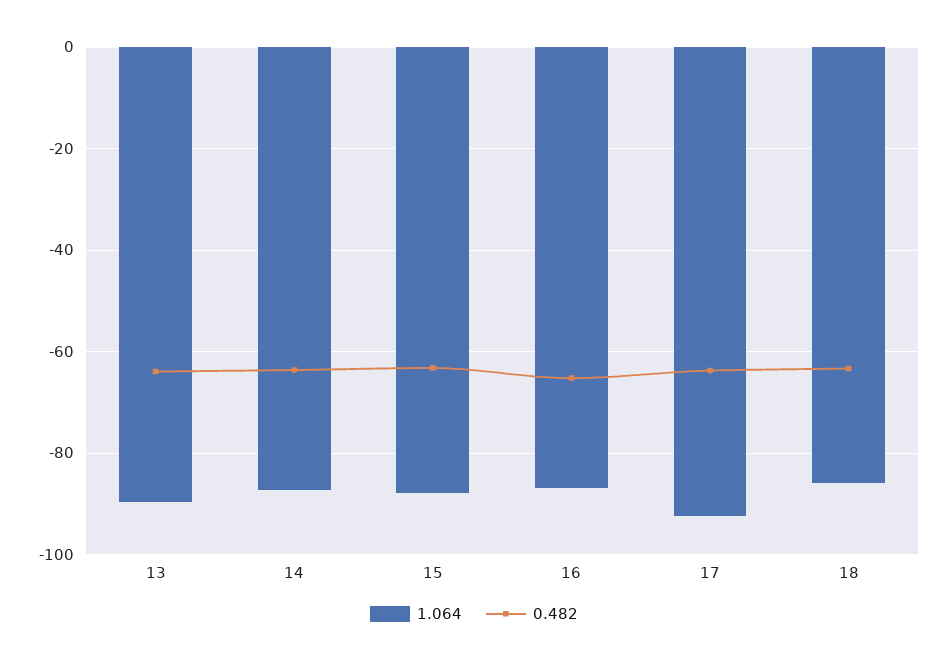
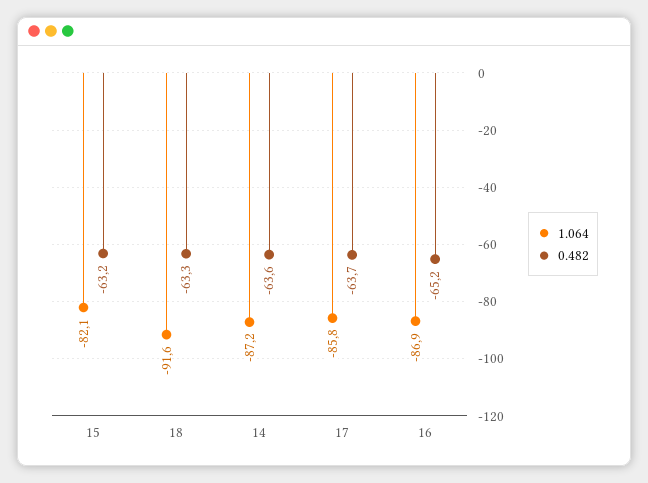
1.064, 13: -90 -> none
0.482, 13: -64 -> none
1.064, 15: -88 -> -82.1
1.064, 17: -92 -> -85.8
1.064, 18: -86 -> -91.6

